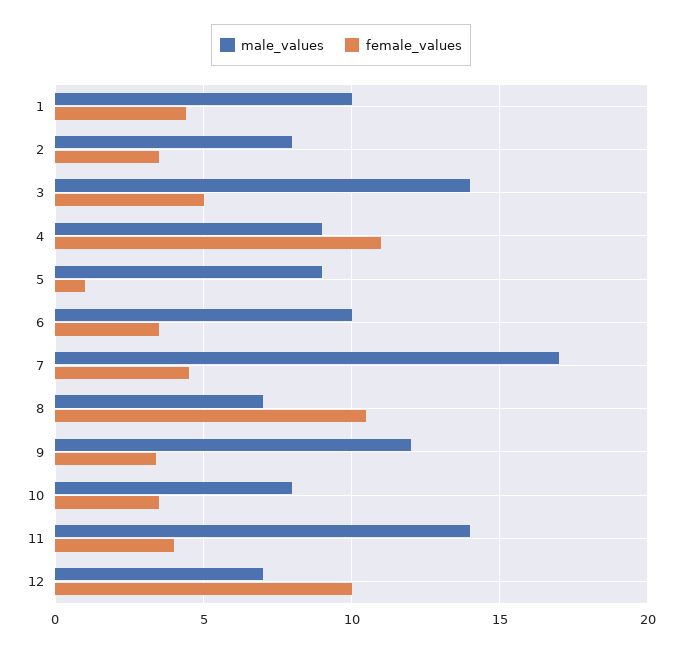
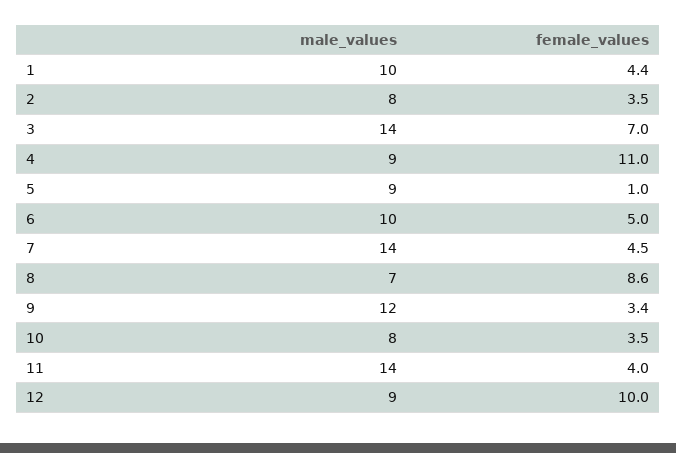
female_values, 3: 5 -> 7
female_values, 6: 3.5 -> 5
male_values, 7: 17 -> 14
female_values, 8: 10.5 -> 8.6
male_values, 12: 7 -> 9

